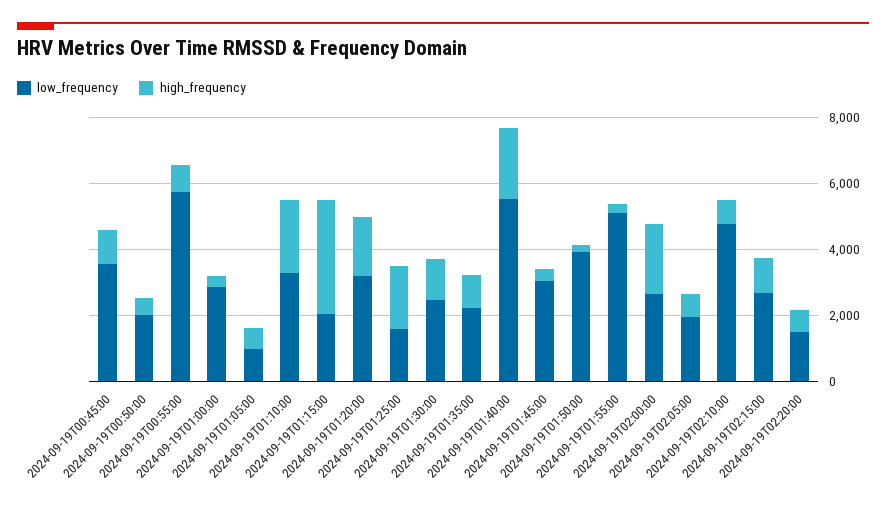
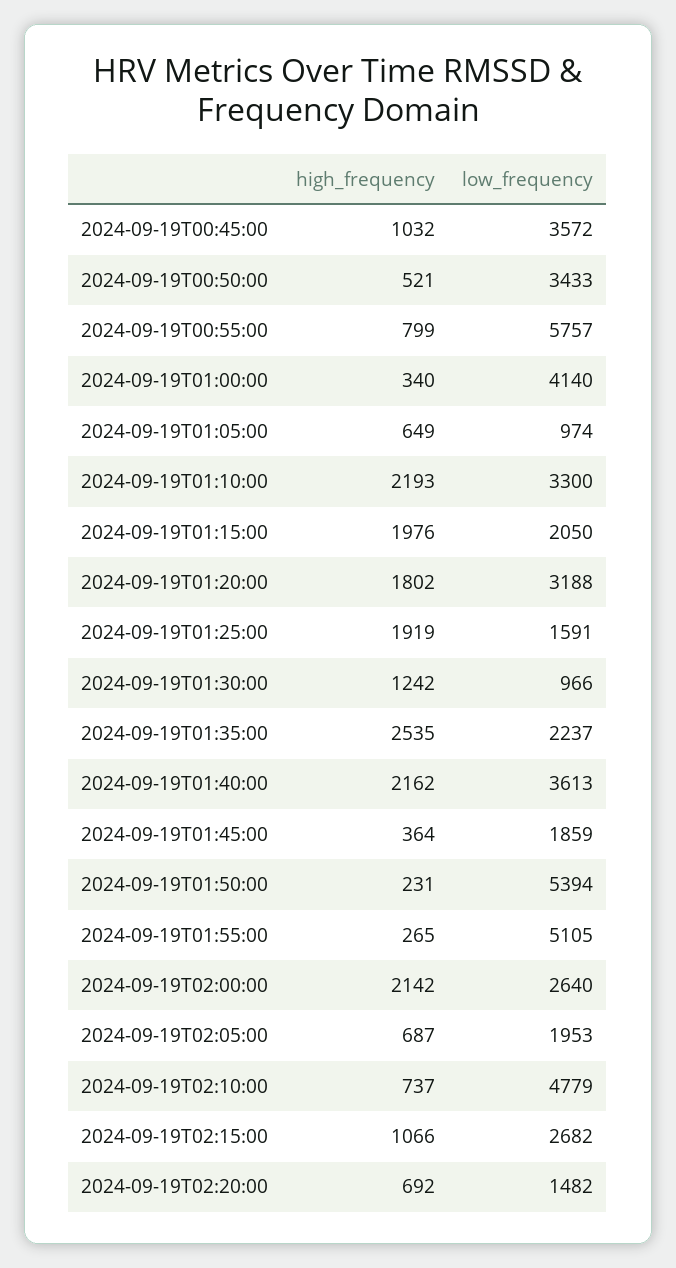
low_frequency, 2024-09-19T00:50:00: 2000 -> 3433
low_frequency, 2024-09-19T01:00:00: 3000 -> 4140
high_frequency, 2024-09-19T01:15:00: 3500 -> 1976
low_frequency, 2024-09-19T01:30:00: 2500 -> 966
high_frequency, 2024-09-19T01:35:00: 1000 -> 2535
low_frequency, 2024-09-19T01:40:00: 5500 -> 3613
low_frequency, 2024-09-19T01:45:00: 3000 -> 1859
low_frequency, 2024-09-19T01:50:00: 4000 -> 5394

